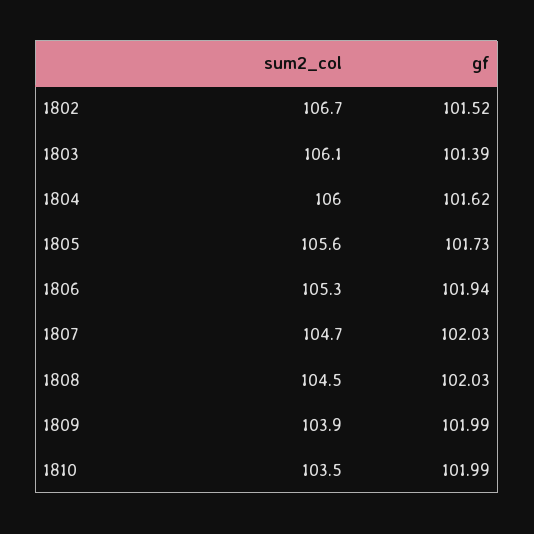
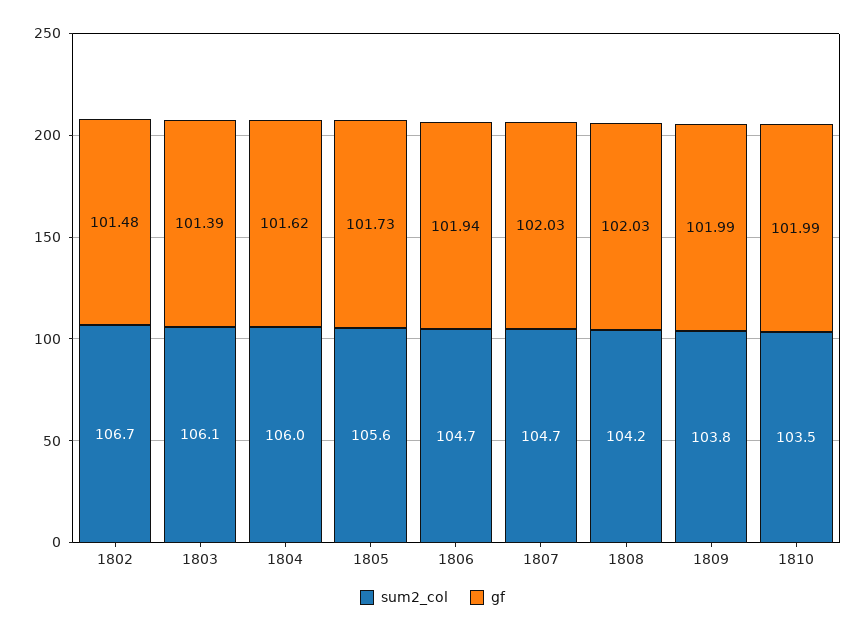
gf, 1802: 101.52 -> 101.48
sum2_col, 1806: 105.3 -> 104.7
sum2_col, 1808: 104.5 -> 104.2
sum2_col, 1809: 103.9 -> 103.8

